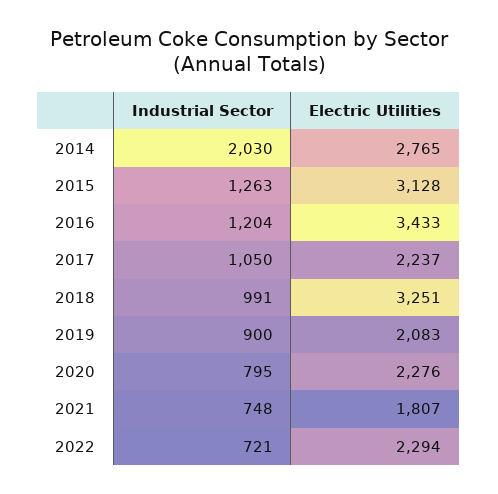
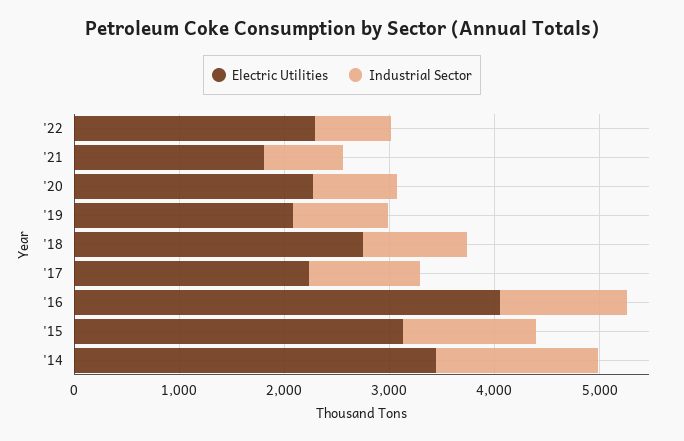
Industrial Sector, 2014: 2030 -> 1600
Electric Utilities, 2014: 2765 -> 3400
Electric Utilities, 2016: 3433 -> 4000
Electric Utilities, 2018: 3251 -> 2800

